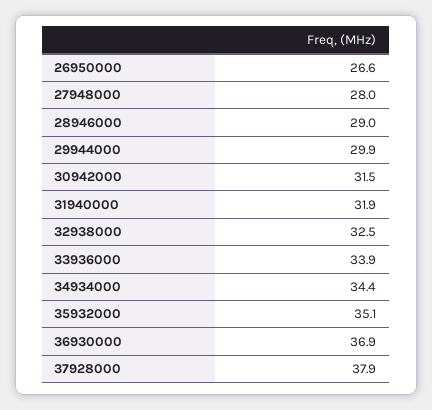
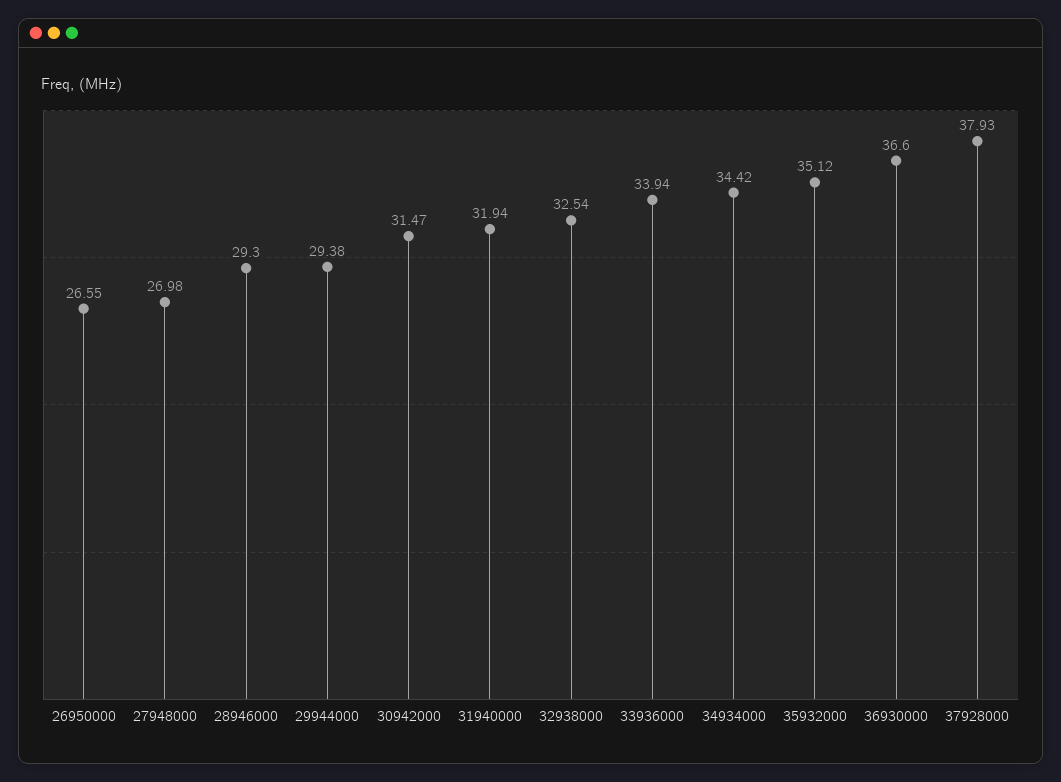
27948000: 28 -> 26.98
28946000: 29 -> 29.3
29944000: 29.9 -> 29.38
36930000: 36.9 -> 36.6

